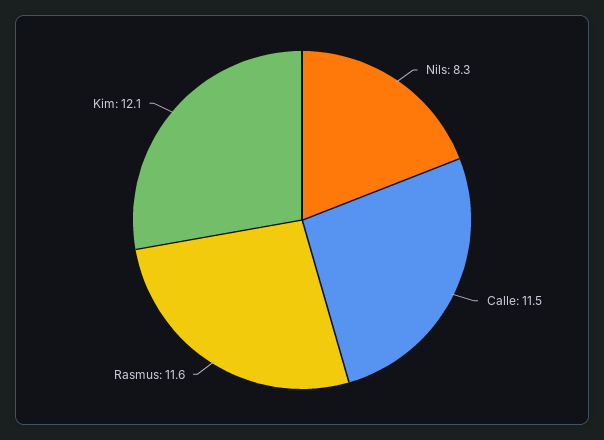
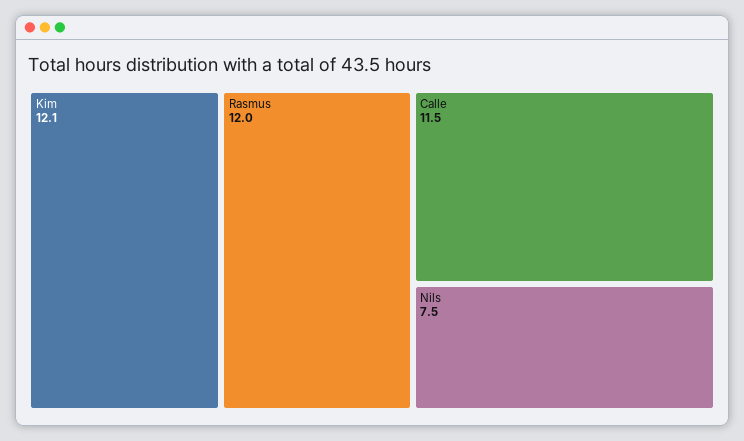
Nils: 8.3 -> 7.5
Rasmus: 11.6 -> 12

